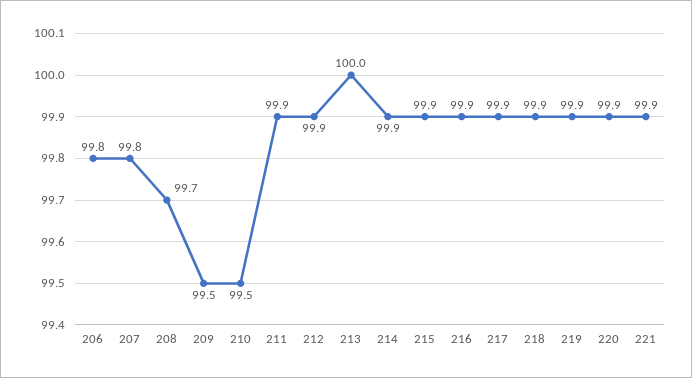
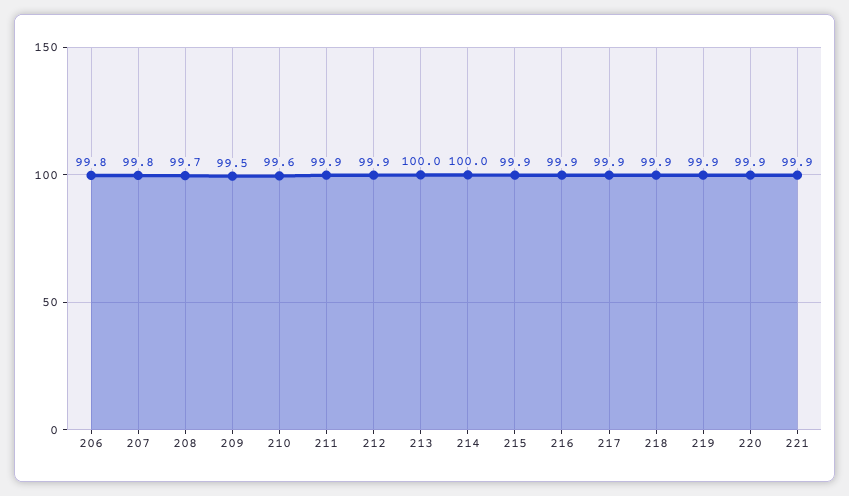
210: 99.5 -> 99.6
214: 99.9 -> 100

